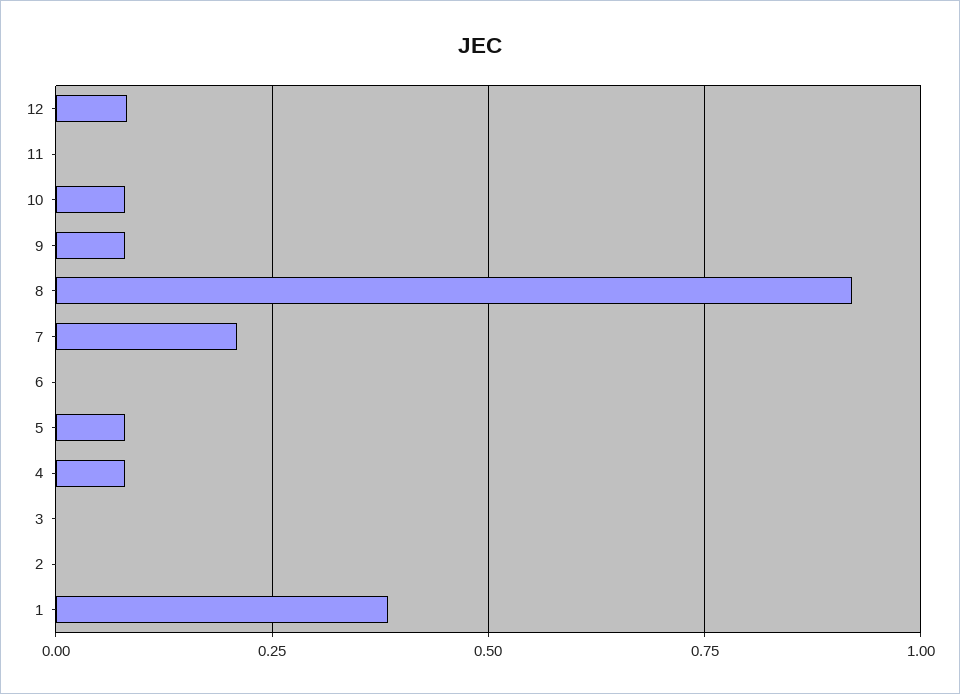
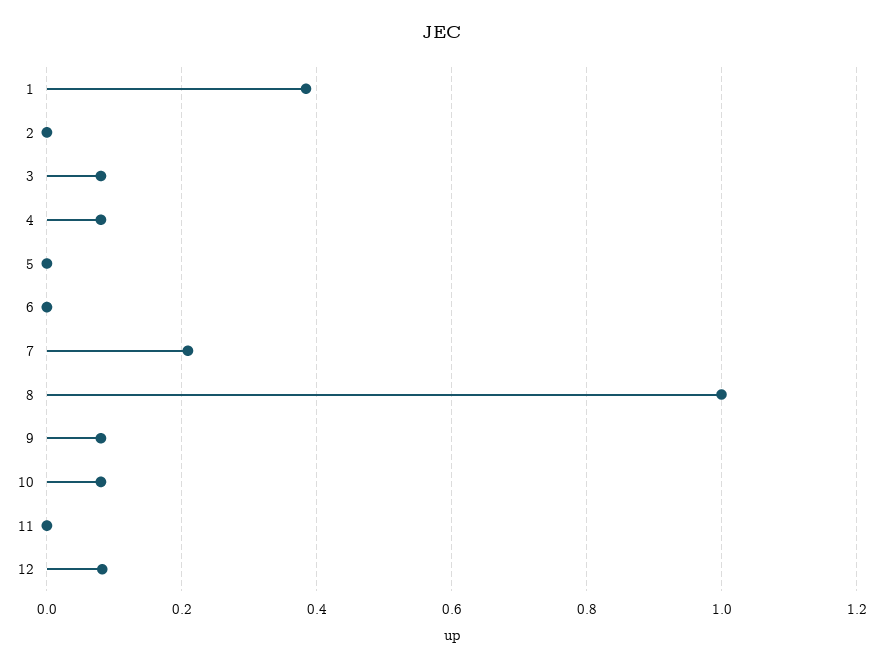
8: 0.925 -> 1
5: 0.075 -> 0
3: 0 -> 0.08

